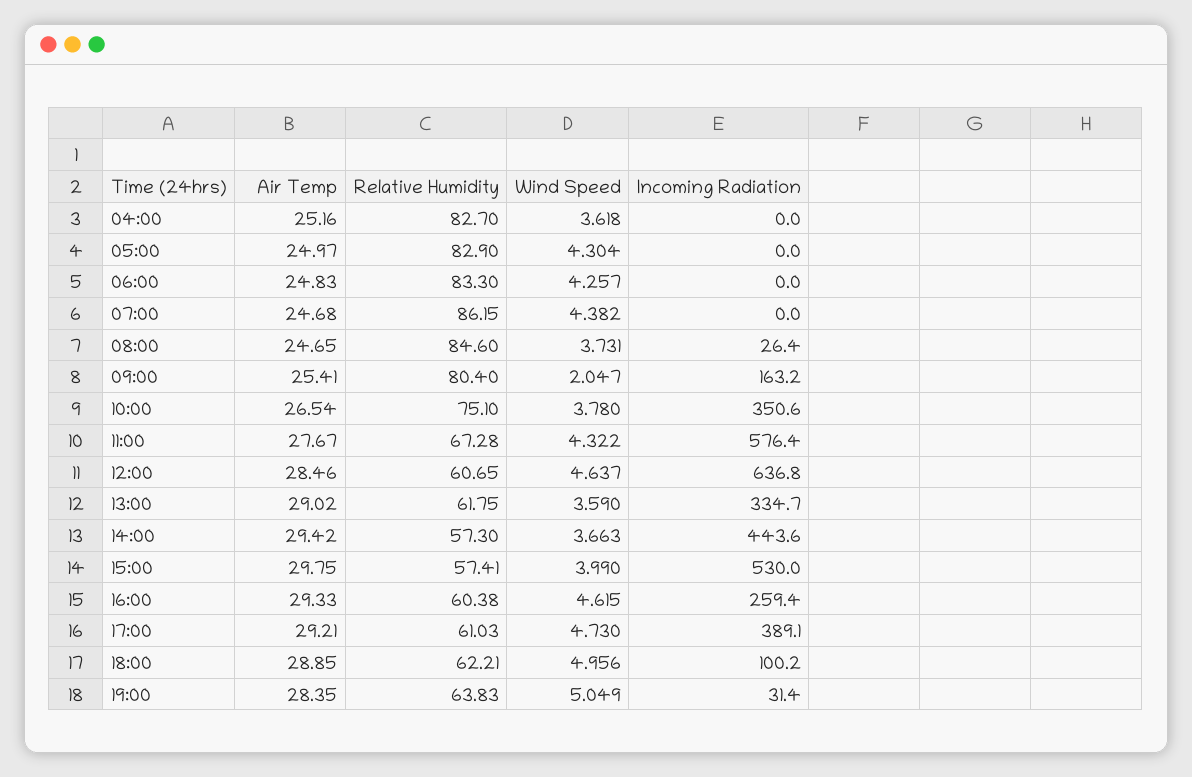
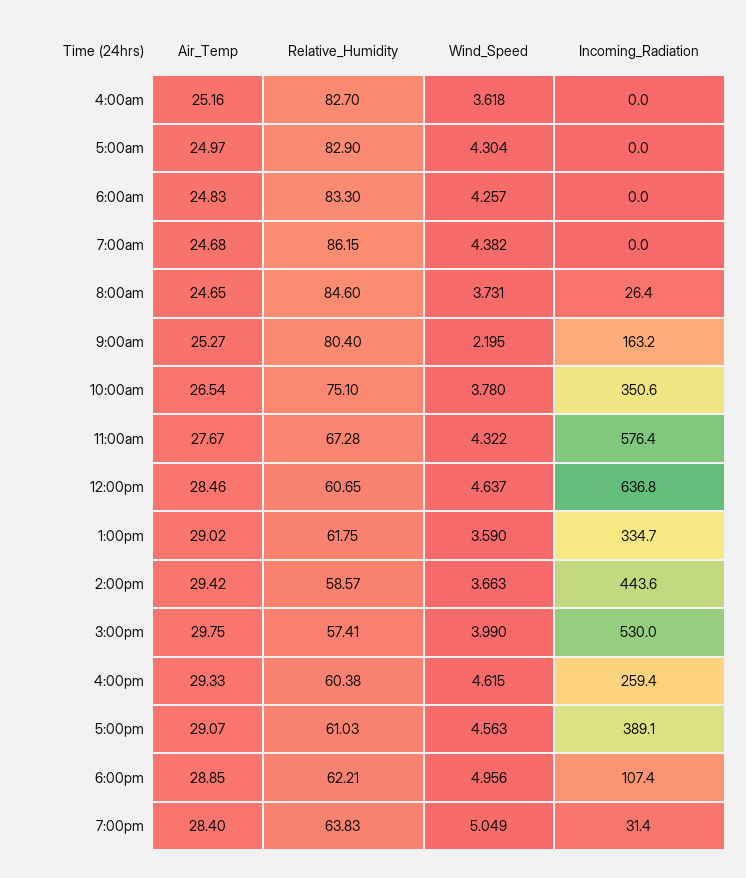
Air Temp, 09:00: 25.41 -> 25.27
Wind Speed, 09:00: 2.047 -> 2.195
Relative Humidity, 14:00: 57.3 -> 58.57
Air Temp, 17:00: 29.21 -> 29.07
Wind Speed, 17:00: 4.73 -> 4.563
Incoming Radiation, 18:00: 100.2 -> 107.4
Air Temp, 19:00: 28.35 -> 28.4

